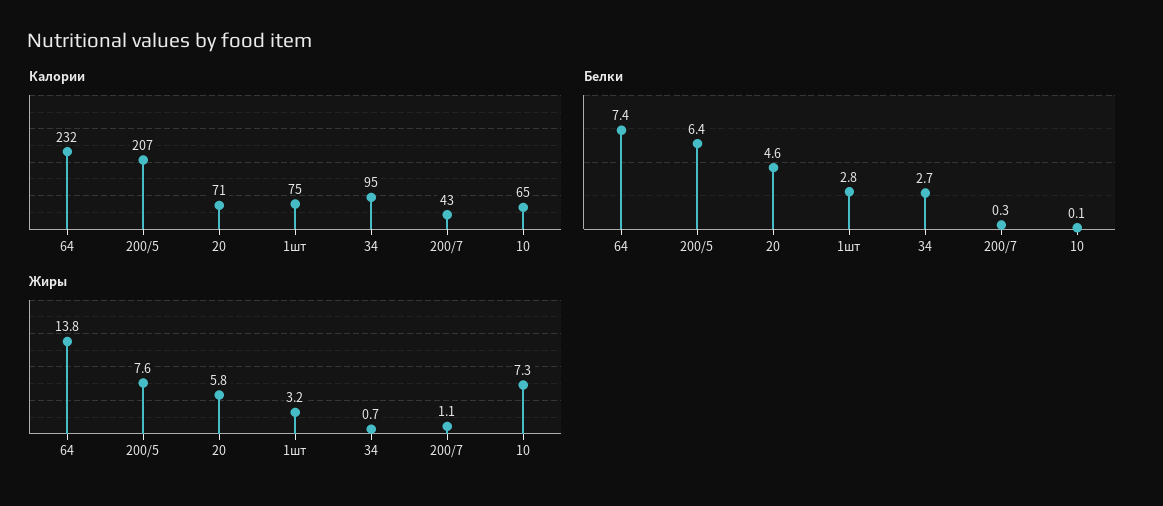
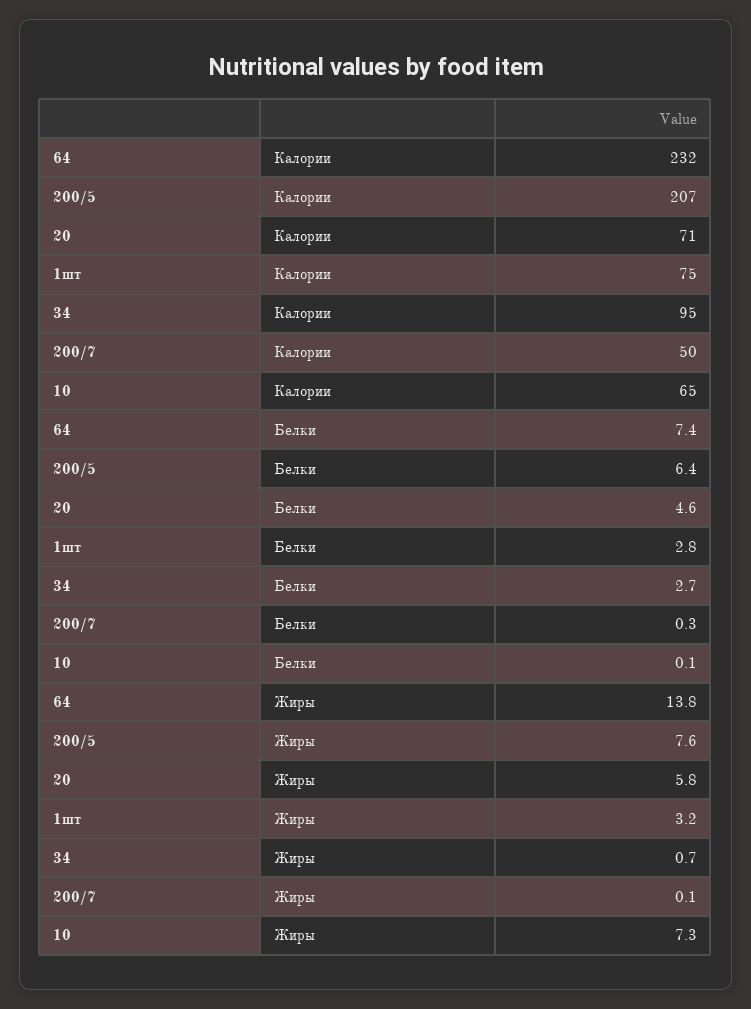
Калории, 200/7: 43 -> 50
Жиры, 200/7: 1.1 -> 0.1

